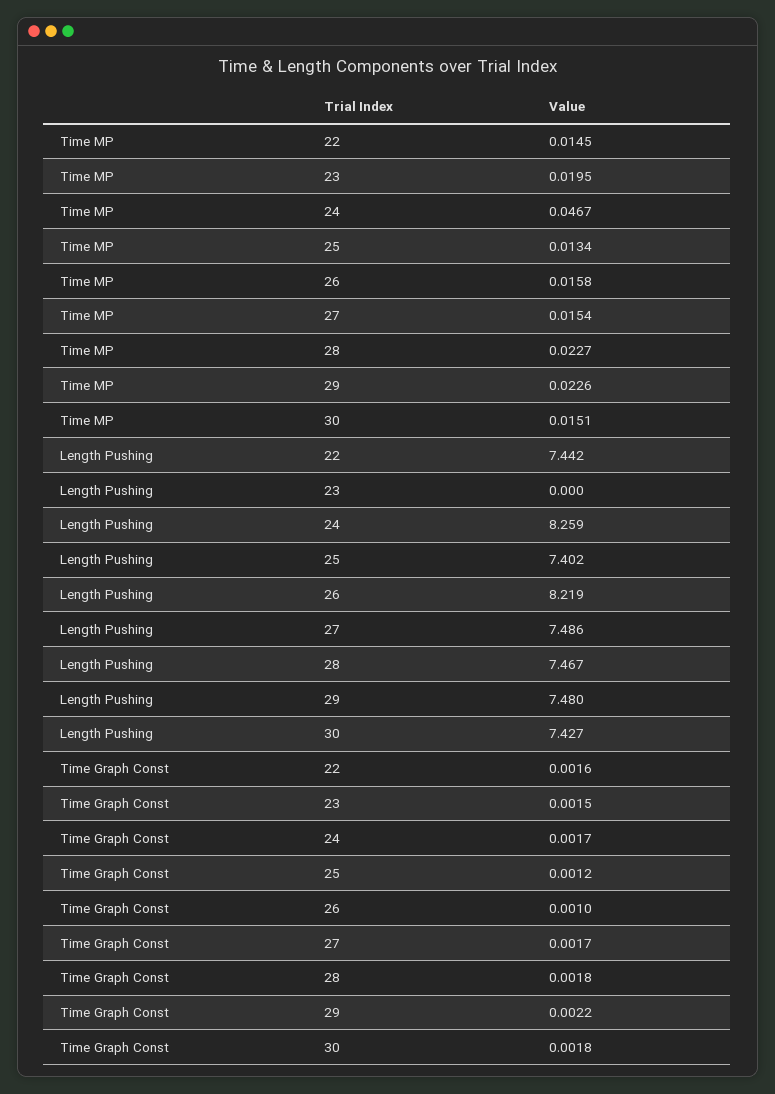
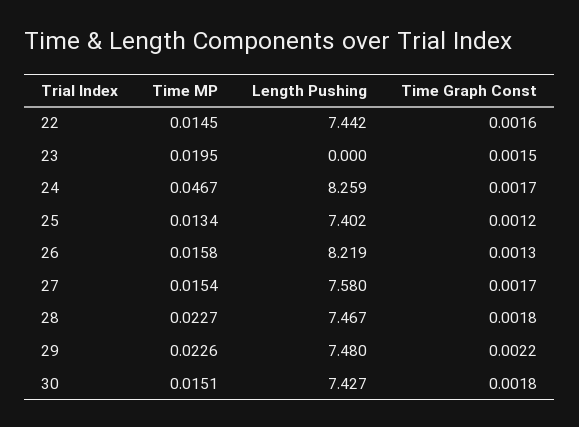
Length Pushing, 27: 7.486 -> 7.58
Time Graph Const, 26: 0.001 -> 0.0013

